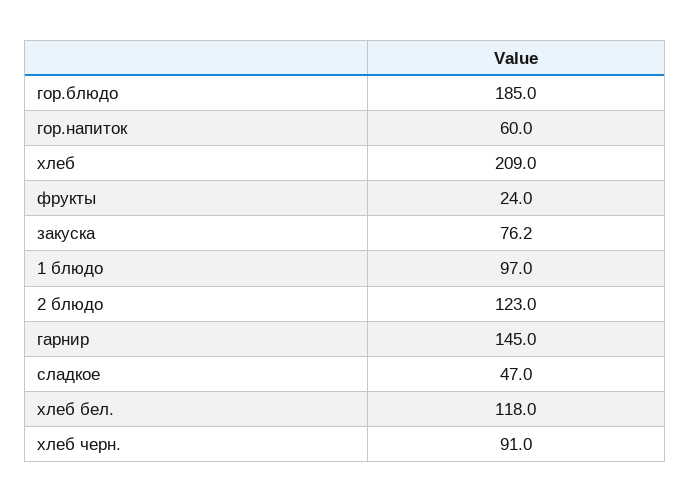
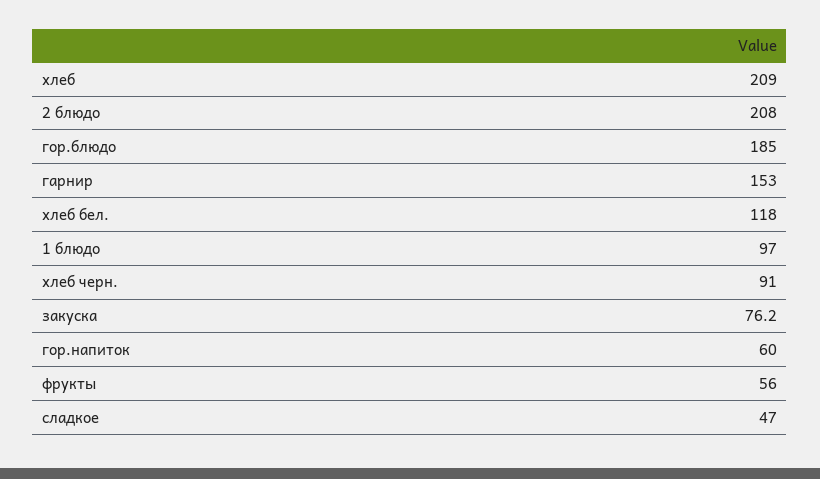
фрукты: 24 -> 56
2 блюдо: 123 -> 208
гарнир: 145 -> 153

